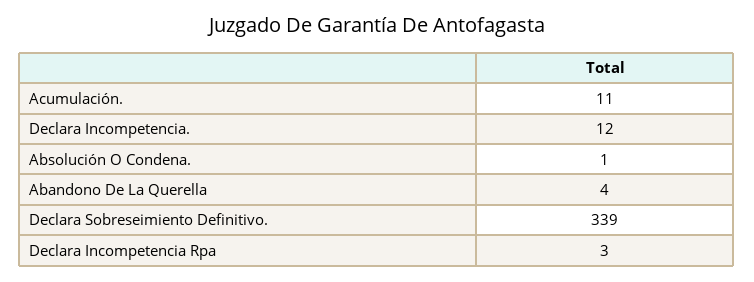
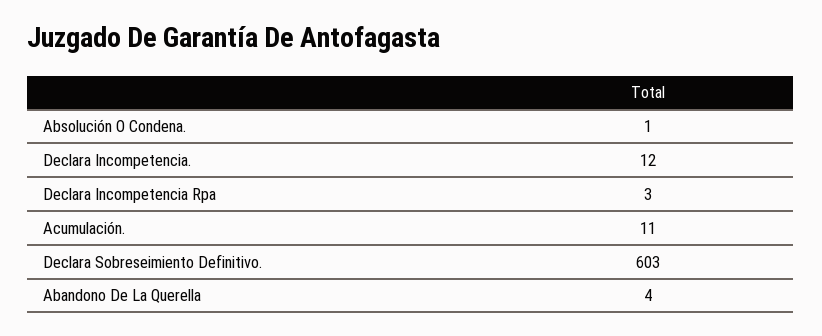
Declara Sobreseimiento Definitivo.: 339 -> 603

